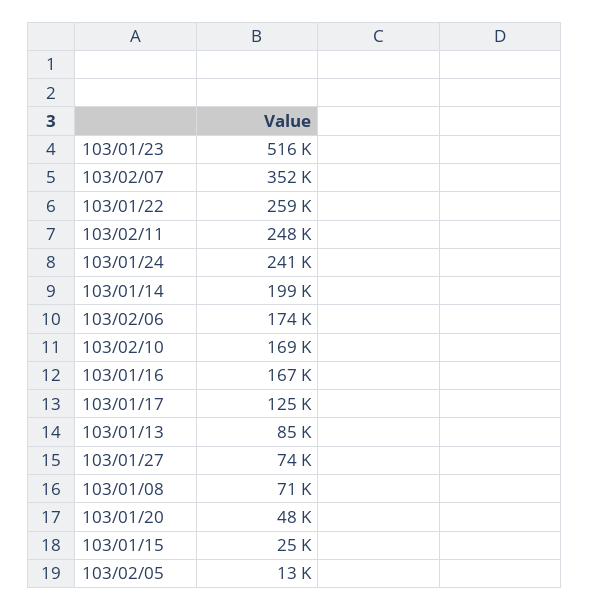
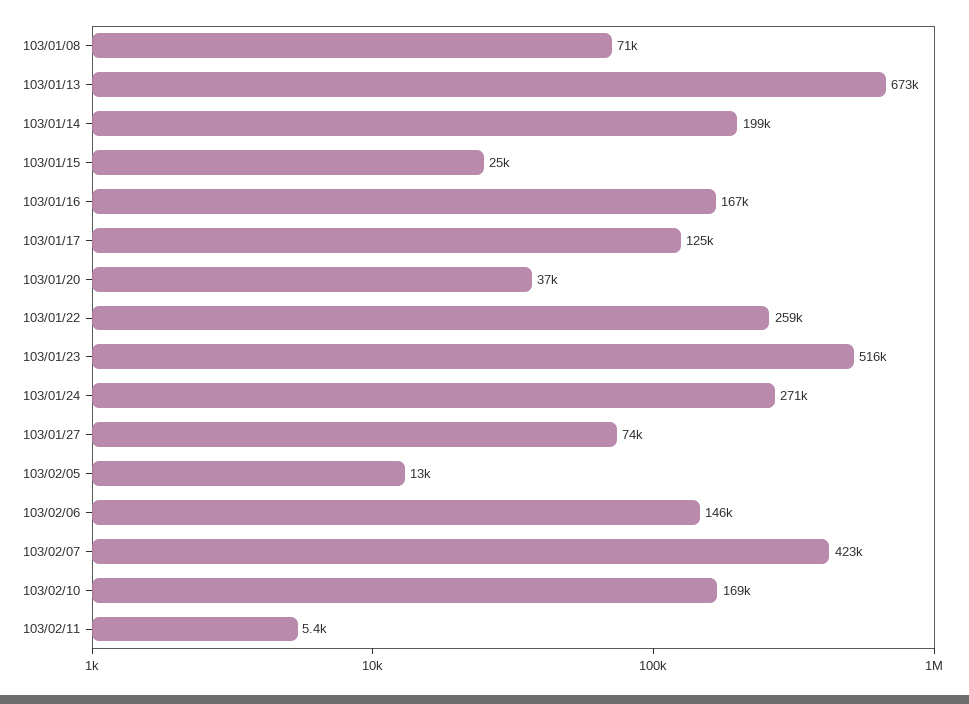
103/02/07: 352000 -> 423000
103/02/11: 248000 -> 5400
103/01/24: 241000 -> 271000
103/02/06: 174000 -> 146000
103/01/13: 85000 -> 673000
103/01/20: 48000 -> 37000

